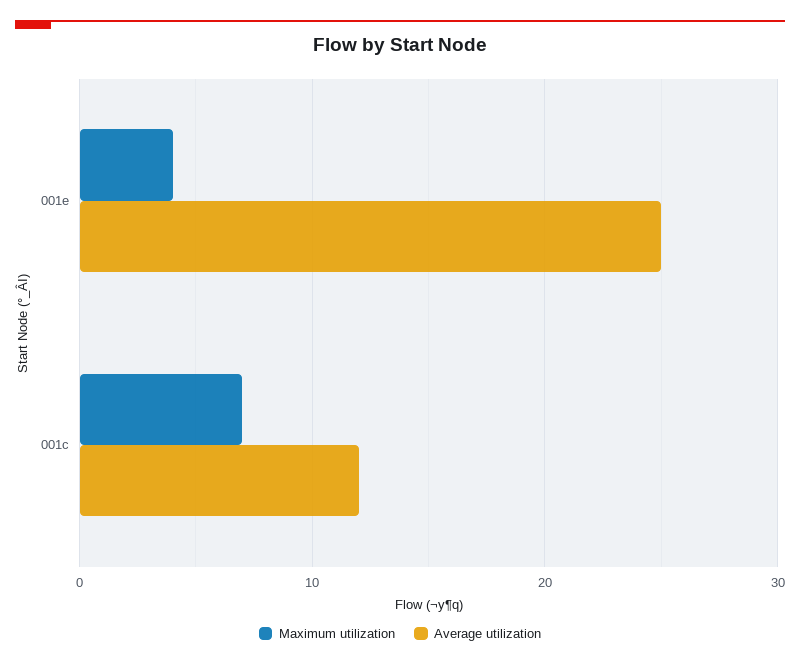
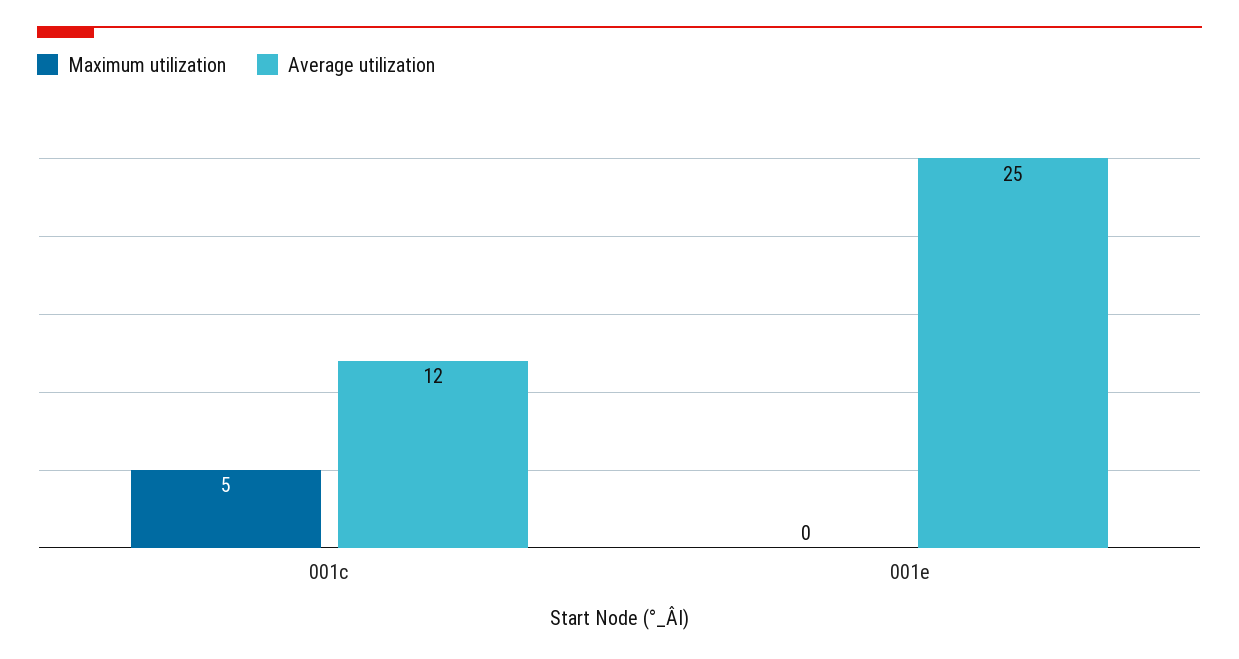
Maximum utilization, 001e: 4 -> 0
Maximum utilization, 001c: 7 -> 5

